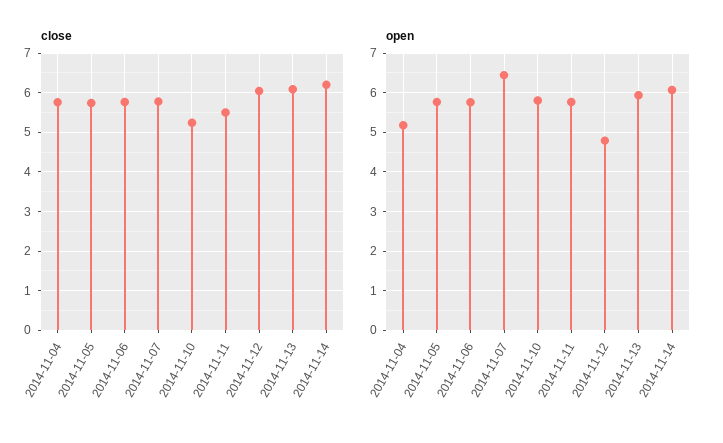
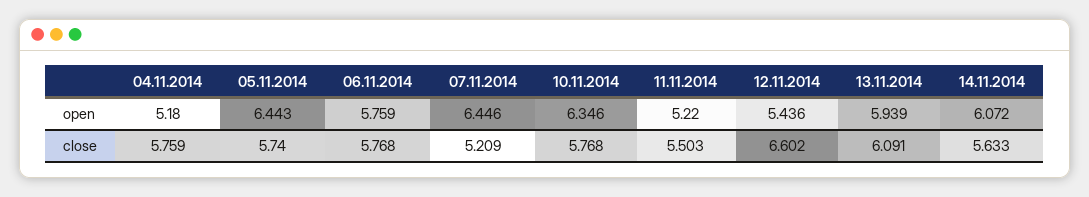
close, 2014-11-07: 5.8 -> 5.209
close, 2014-11-10: 5.2 -> 5.768
close, 2014-11-12: 6 -> 6.602
close, 2014-11-14: 6.2 -> 5.633
open, 2014-11-05: 5.8 -> 6.443
open, 2014-11-10: 5.8 -> 6.346
open, 2014-11-11: 5.8 -> 5.22
open, 2014-11-12: 4.8 -> 5.436

